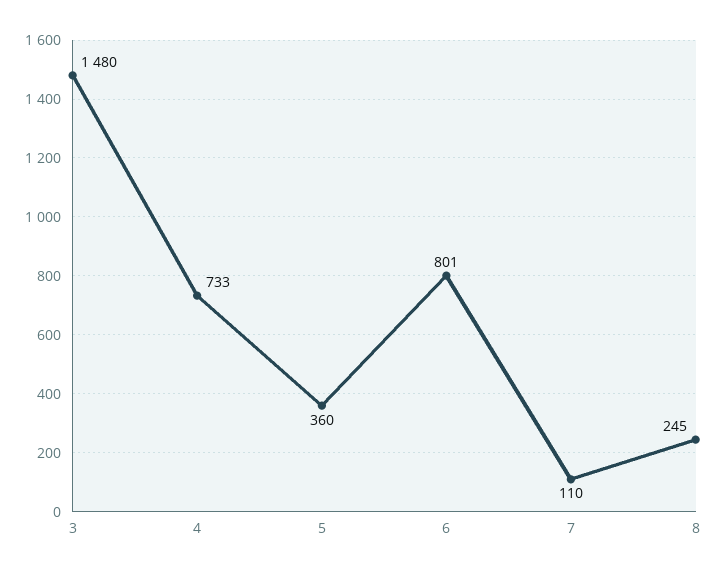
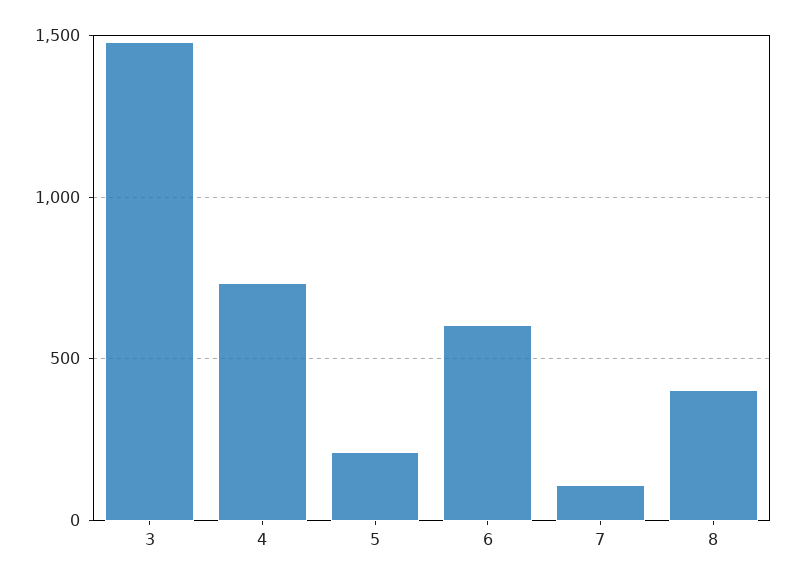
5: 360 -> 200
6: 801 -> 600
8: 245 -> 400

